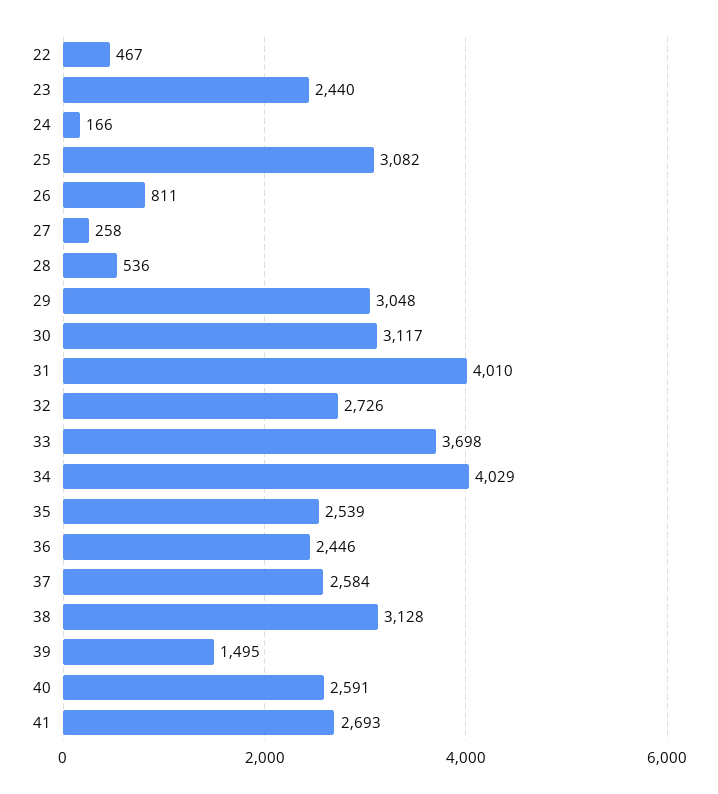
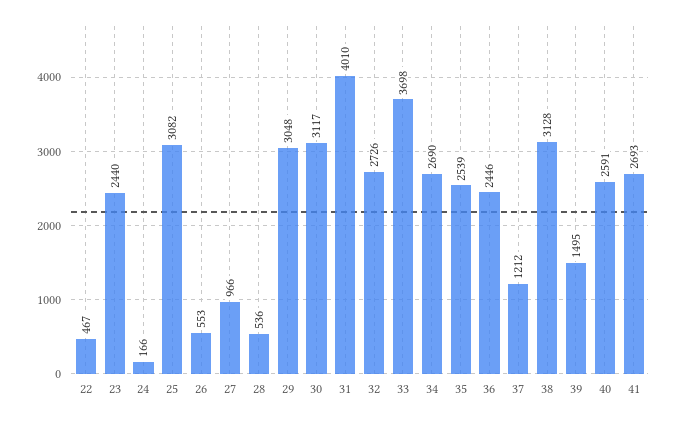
26: 811 -> 553
27: 258 -> 966
34: 4029 -> 2690
37: 2584 -> 1212

